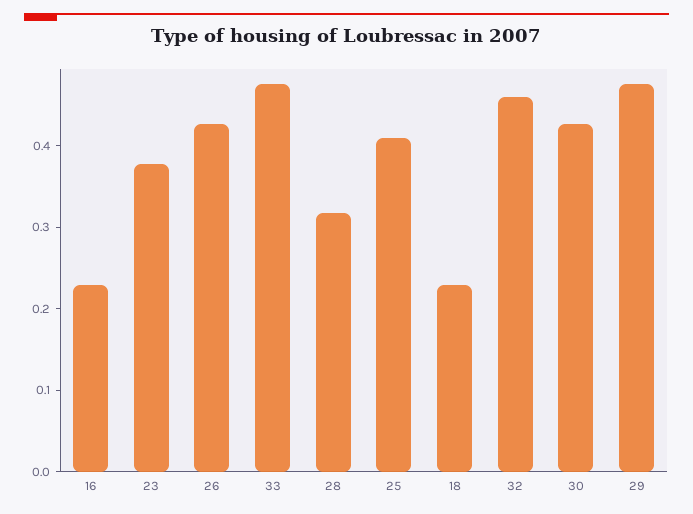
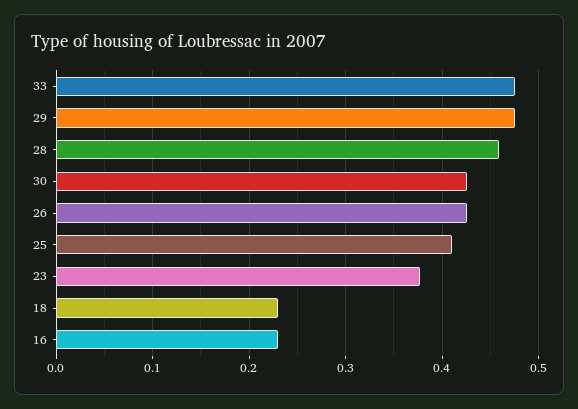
28: 0.32 -> 0.46
32: 0.46 -> none

